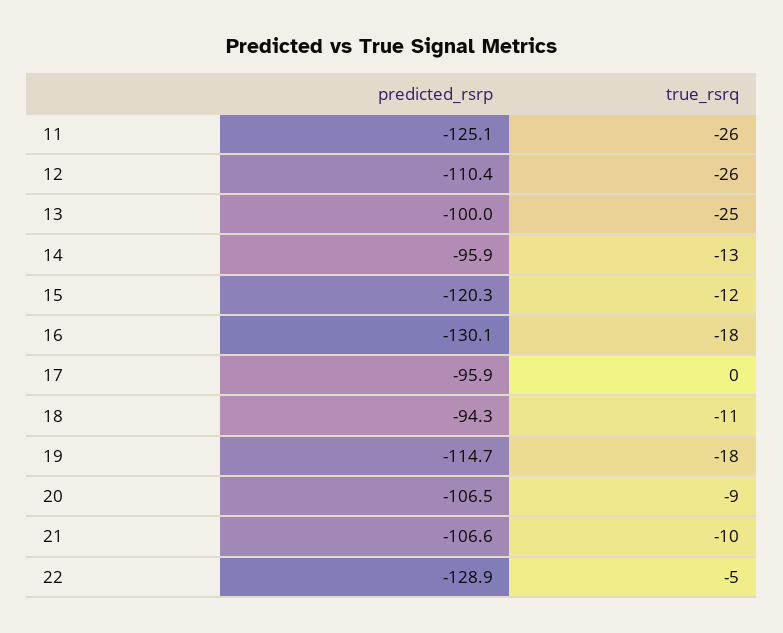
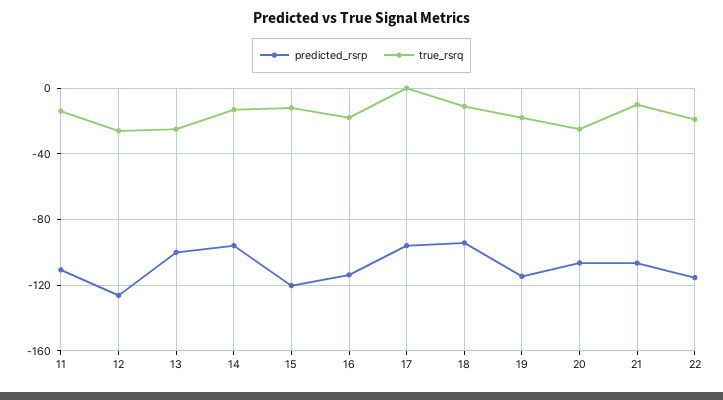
predicted_rsrp, 11: -125.1 -> -110
true_rsrq, 11: -26 -> -15
predicted_rsrp, 12: -110.4 -> -125
predicted_rsrp, 16: -130.1 -> -115
true_rsrq, 20: -9 -> -25
predicted_rsrp, 22: -128.9 -> -115
true_rsrq, 22: -5 -> -20

